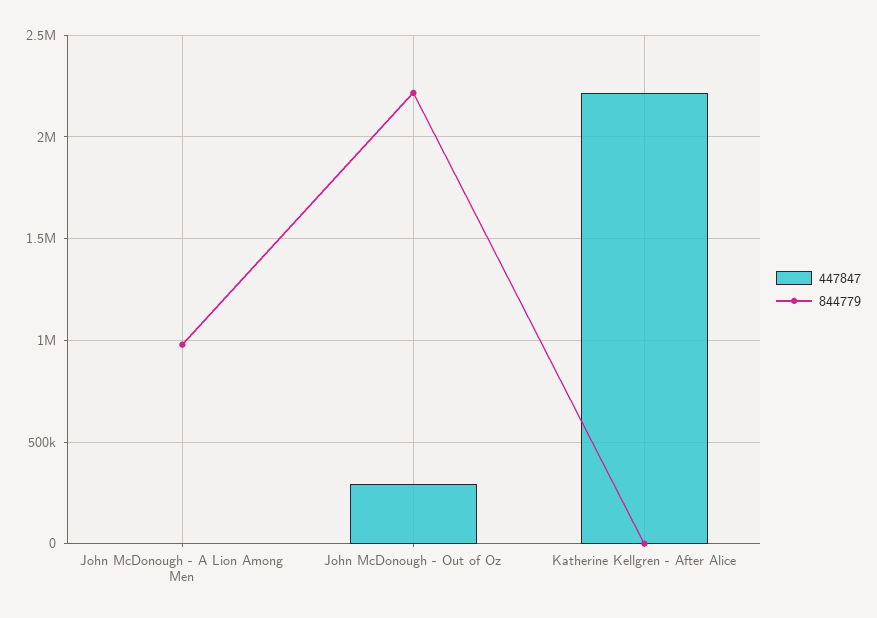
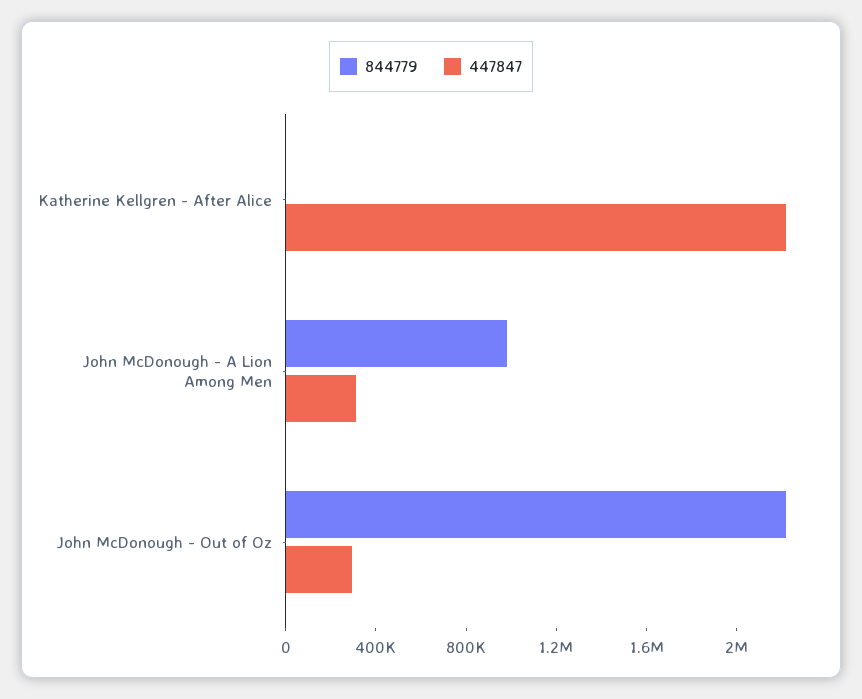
447847, John McDonough - A Lion Among Men: 0 -> 300000

